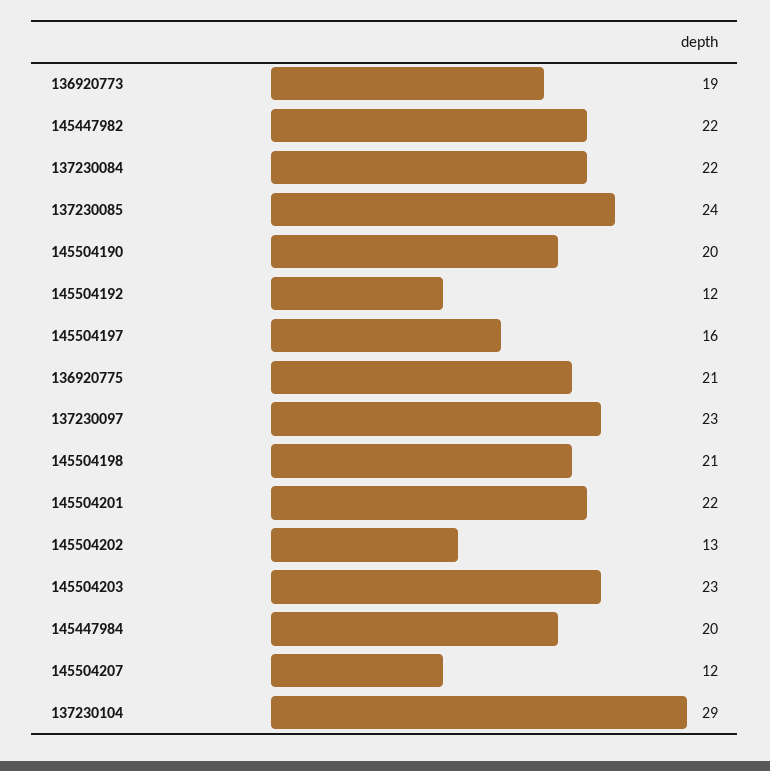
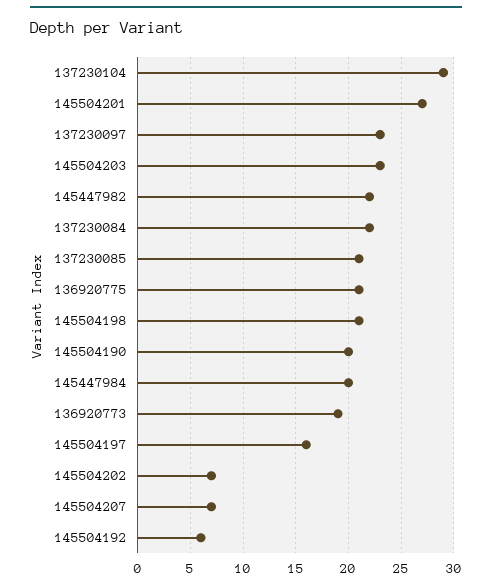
137230085: 24 -> 21
145504192: 12 -> 6
145504201: 22 -> 27
145504202: 13 -> 7
145504207: 12 -> 7

